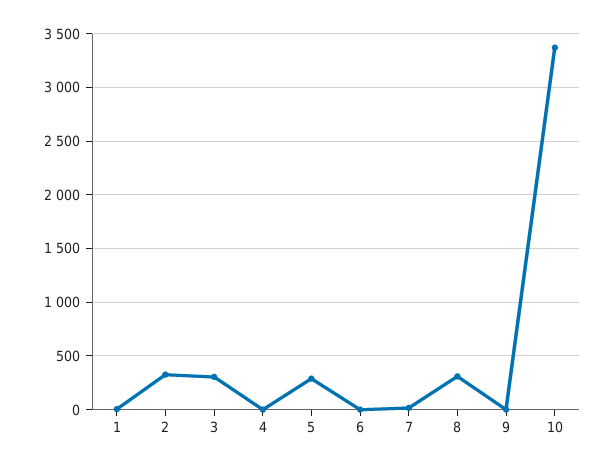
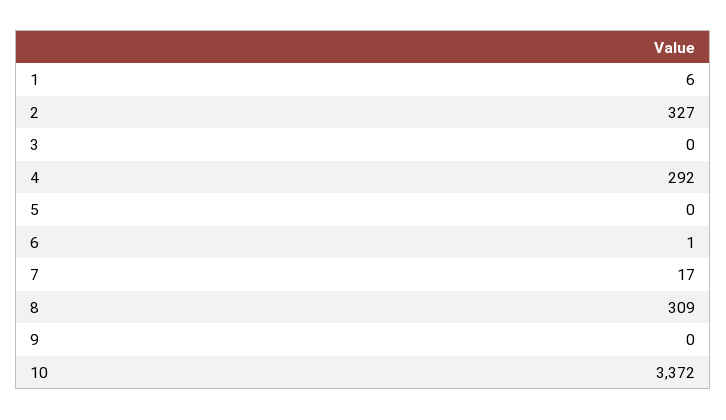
3: 300 -> 0
4: 0 -> 292
5: 300 -> 0

